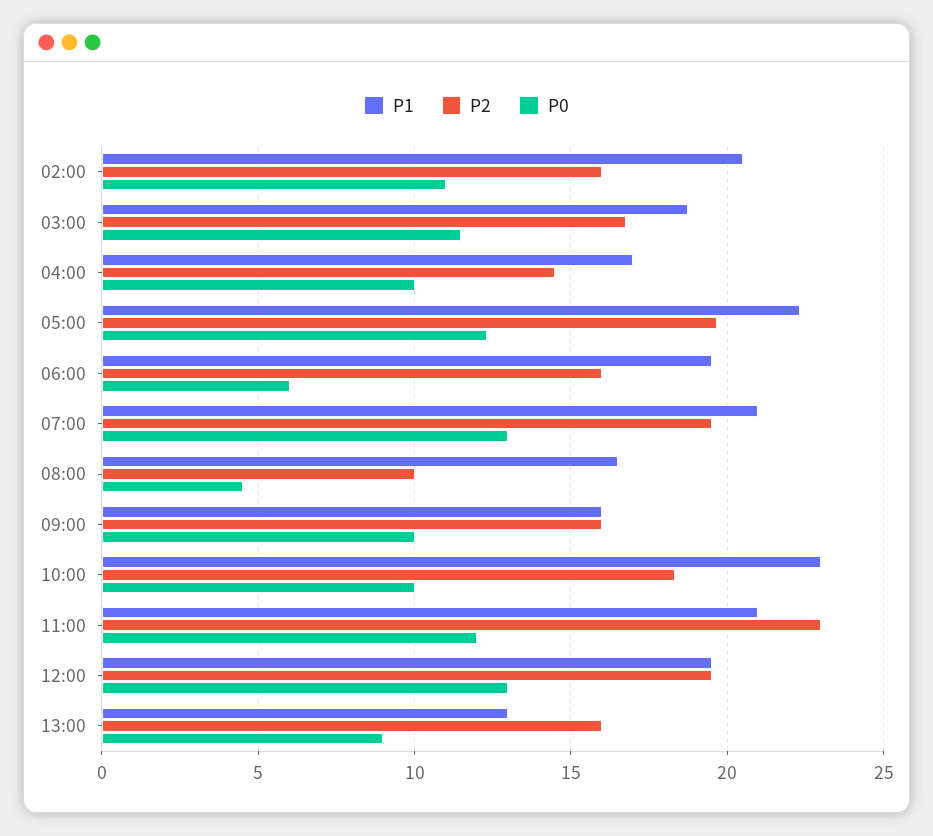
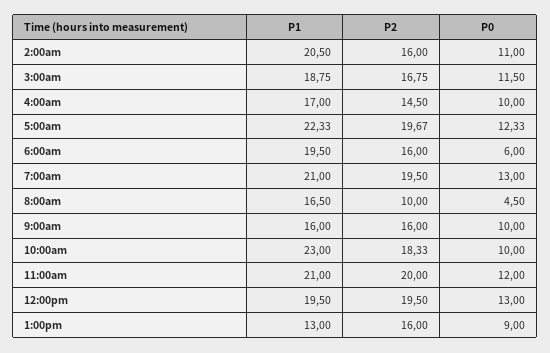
P2, 11:00: 23 -> 20

